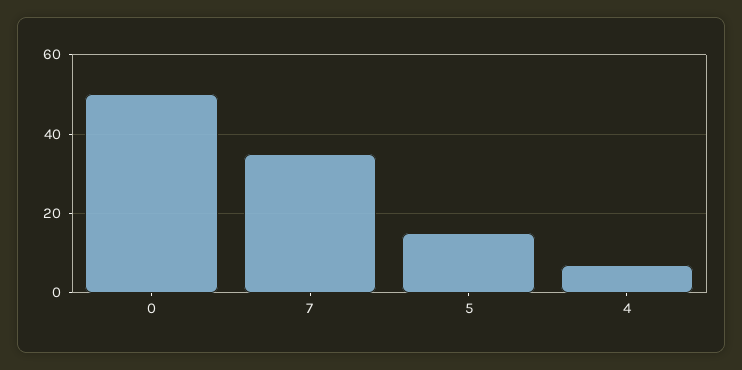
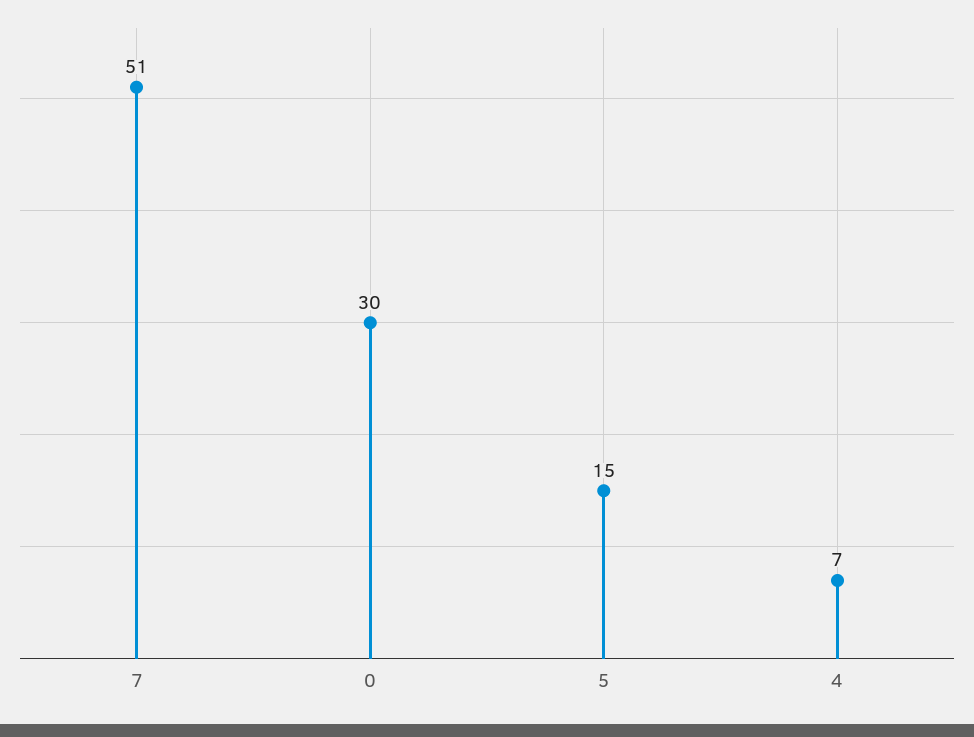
0: 50 -> 30
7: 35 -> 51

